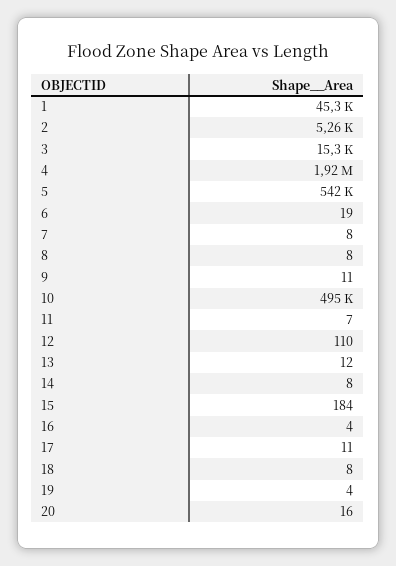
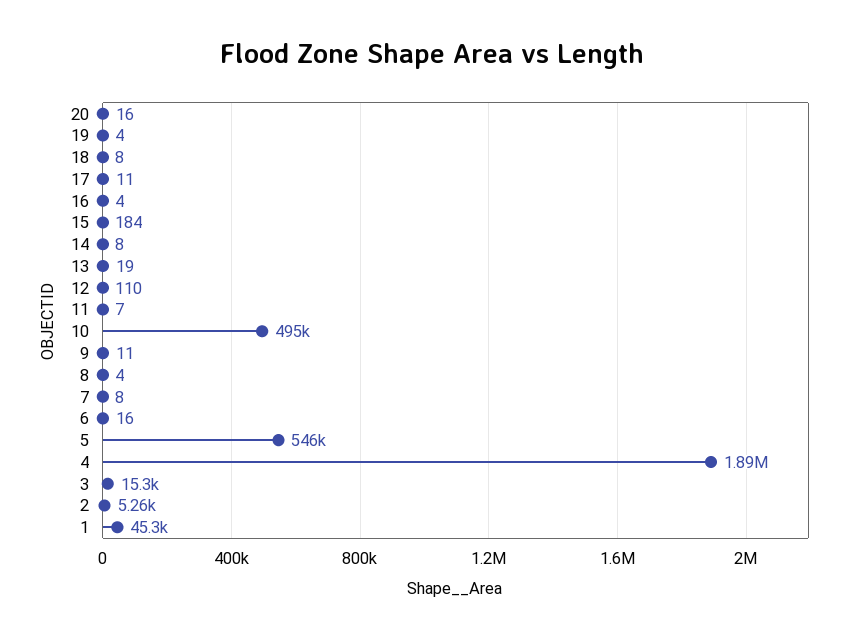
4: 1920000 -> 1890000
5: 542000 -> 546000
6: 19 -> 16
8: 8 -> 4
13: 12 -> 19

